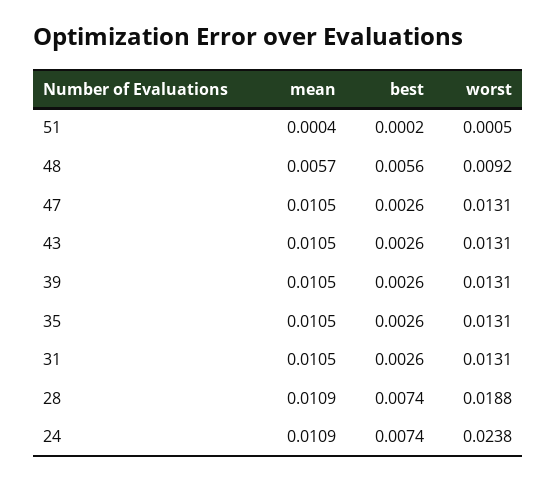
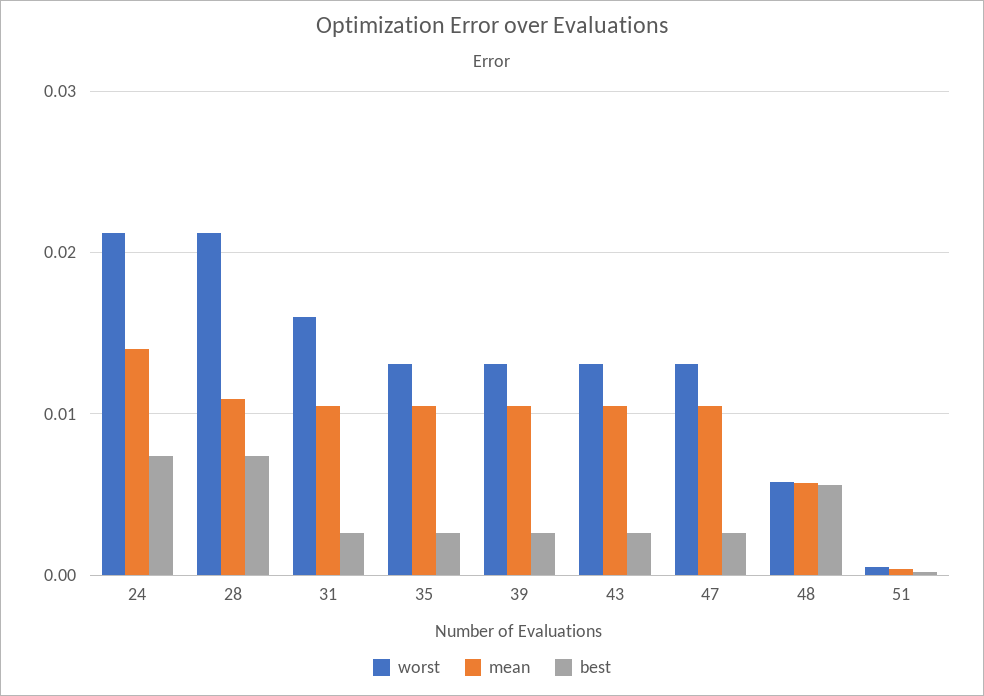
worst, 48: 0.0092 -> 0.006
worst, 31: 0.0131 -> 0.016
worst, 28: 0.0188 -> 0.021
mean, 24: 0.0109 -> 0.014
worst, 24: 0.0238 -> 0.021

